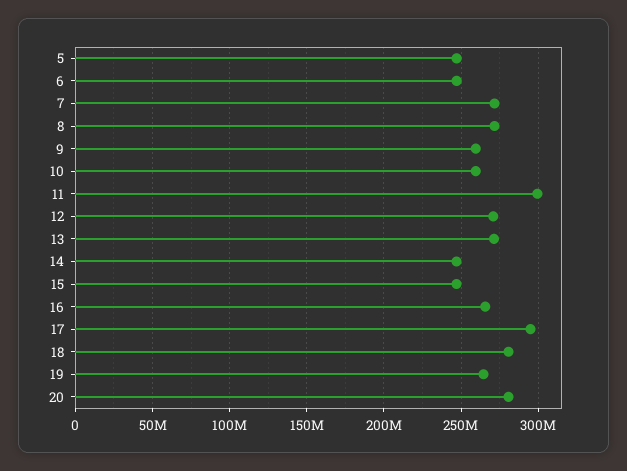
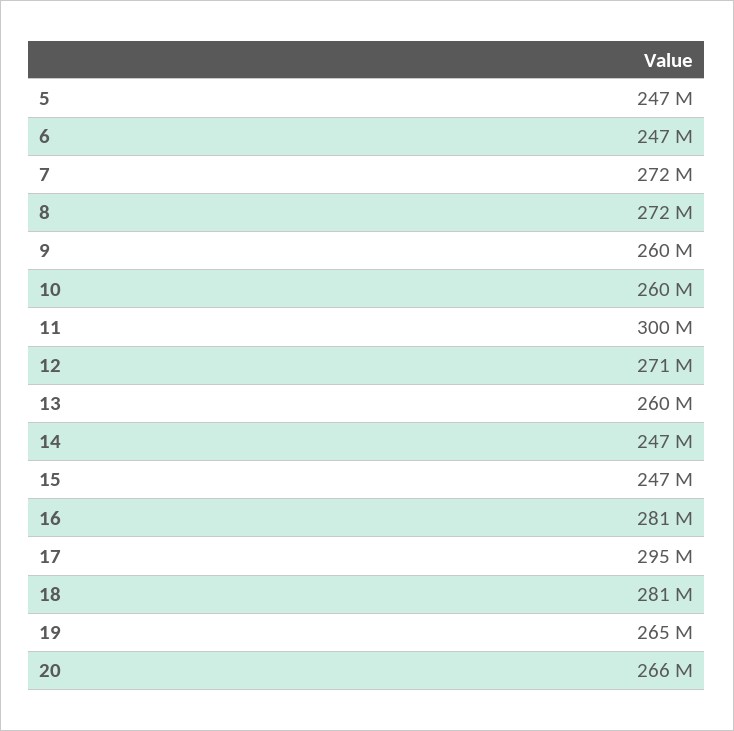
13: 270000000 -> 260000000
16: 265000000 -> 281000000
20: 280000000 -> 266000000

